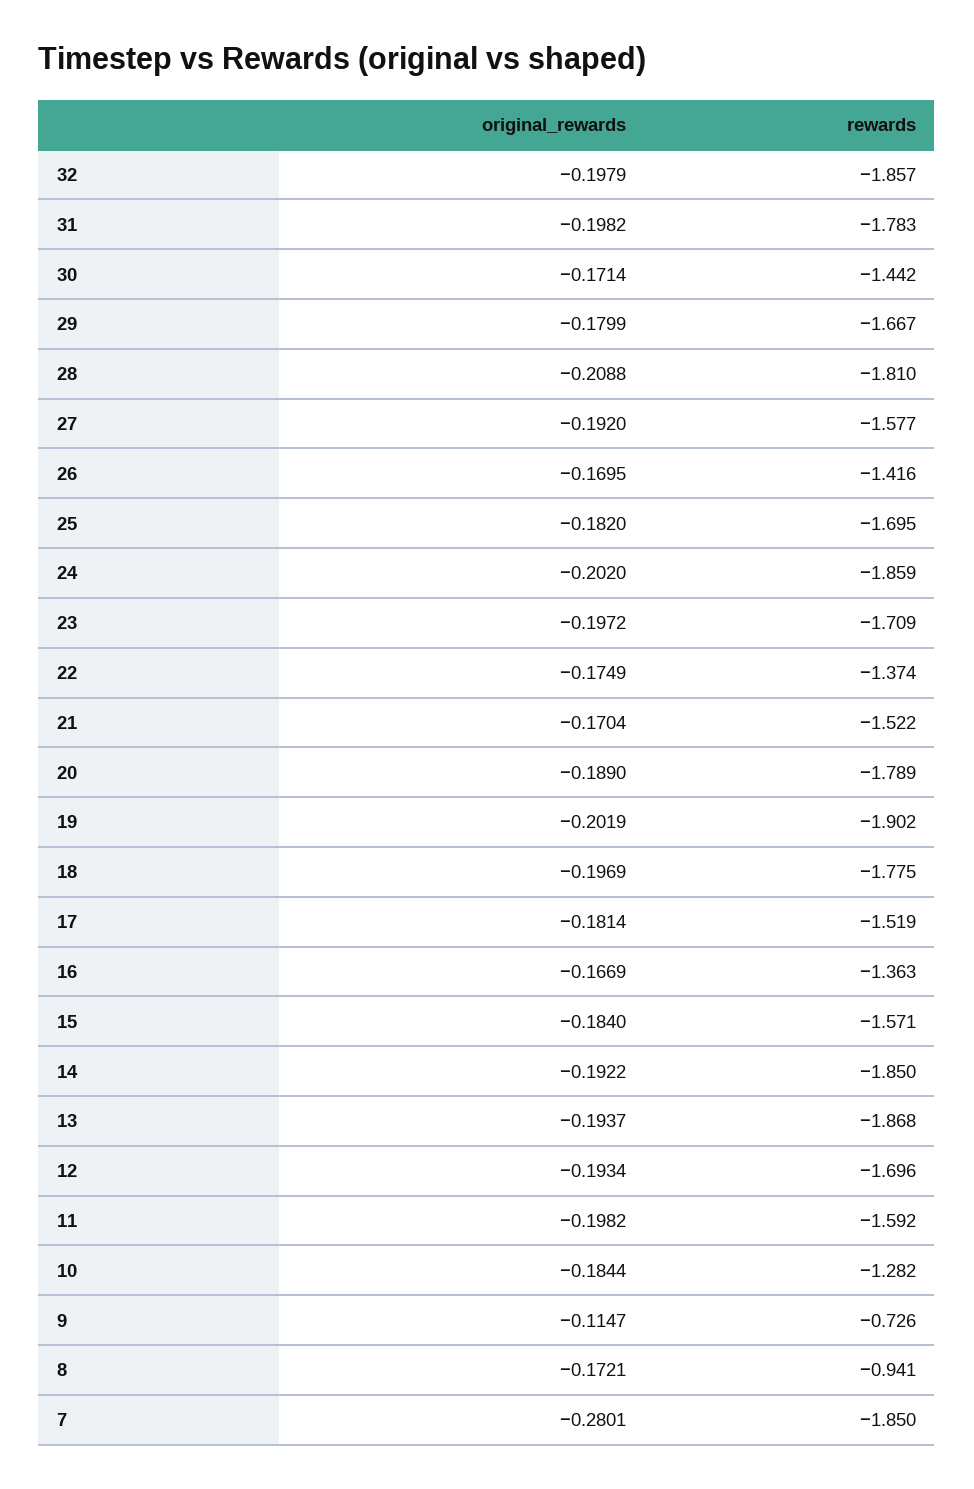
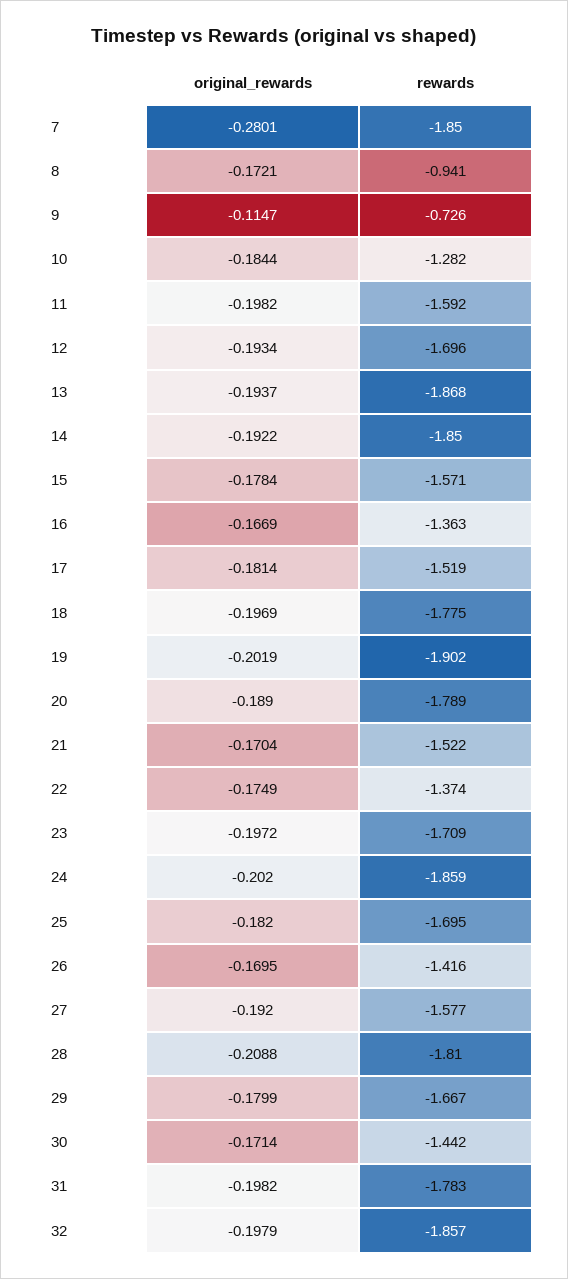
original_rewards, 15: -0.184 -> -0.1784

